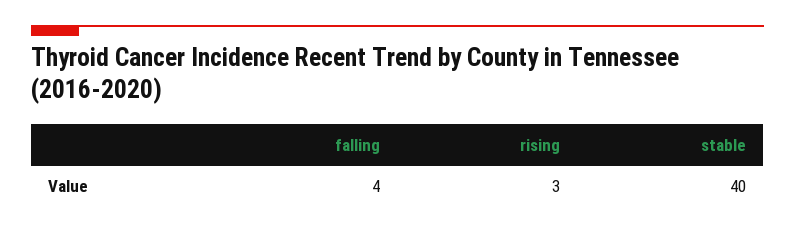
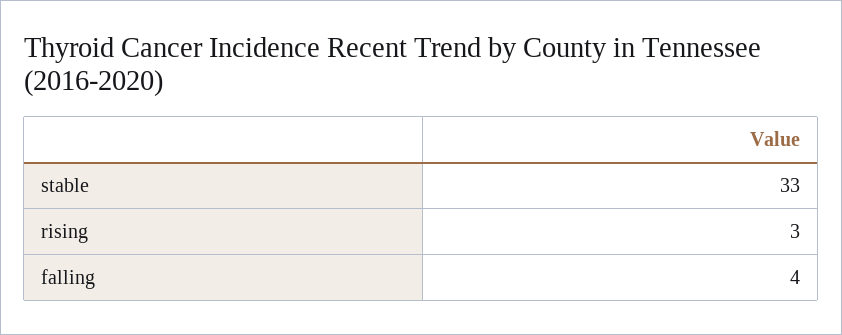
stable: 40 -> 33

